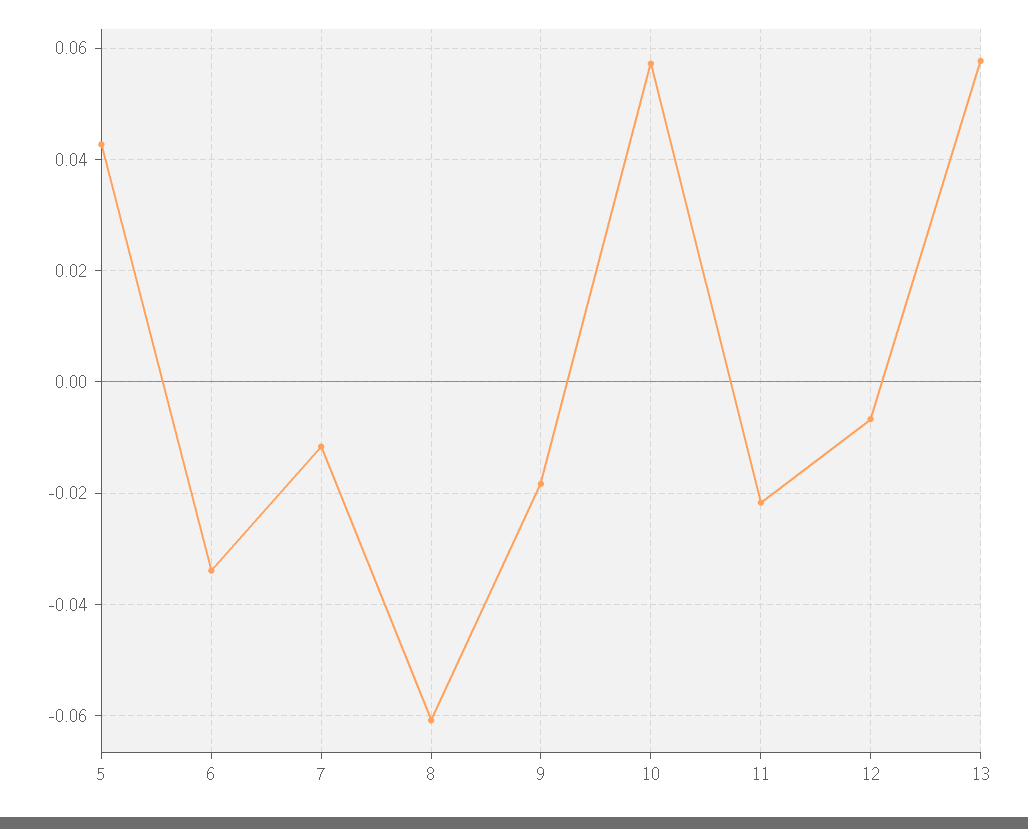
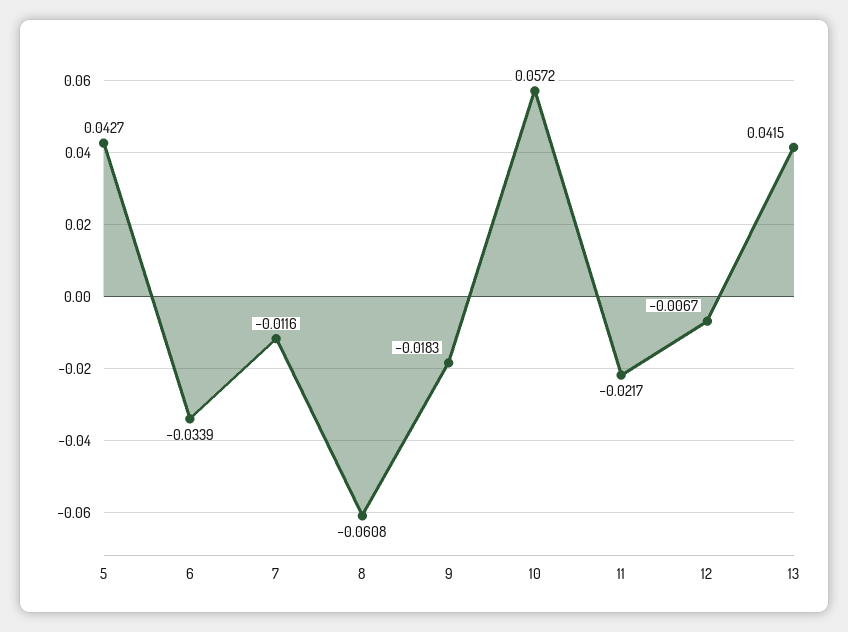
13: 0.058 -> 0.0415

